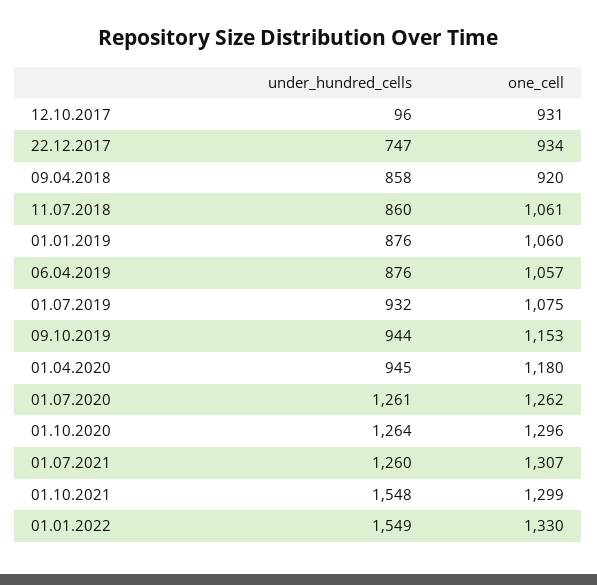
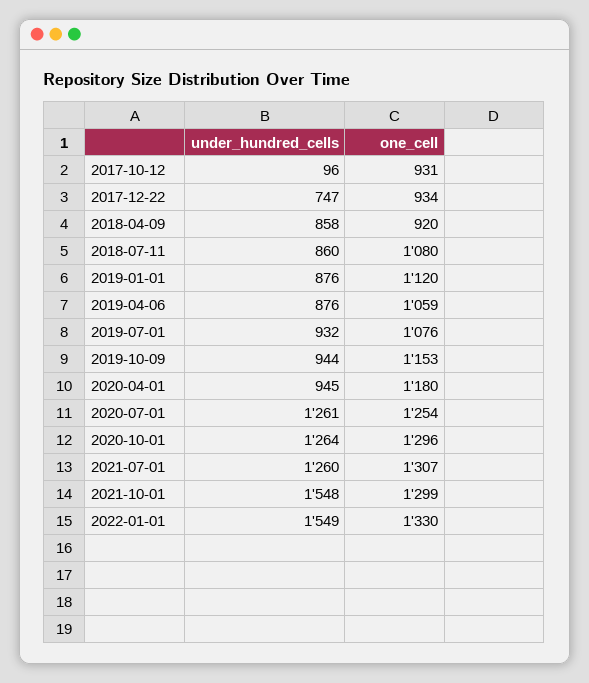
one_cell, 11.07.2018: 1061 -> 1080
one_cell, 01.01.2019: 1060 -> 1120
one_cell, 06.04.2019: 1057 -> 1059
one_cell, 01.07.2019: 1075 -> 1076
one_cell, 01.07.2020: 1262 -> 1254

